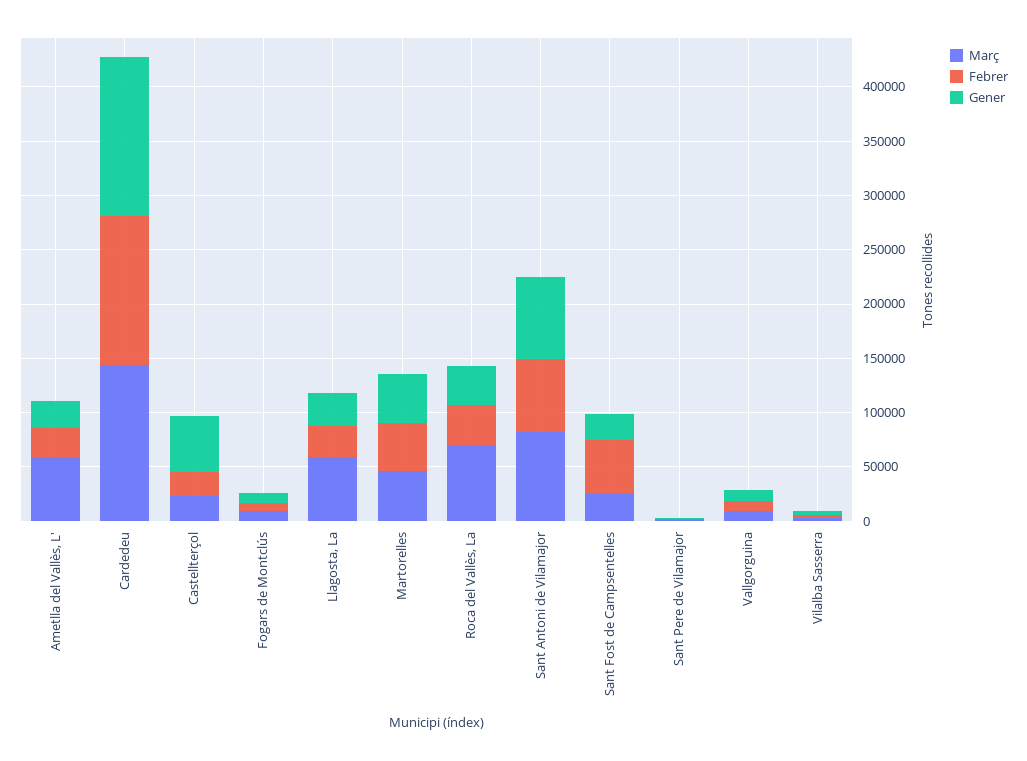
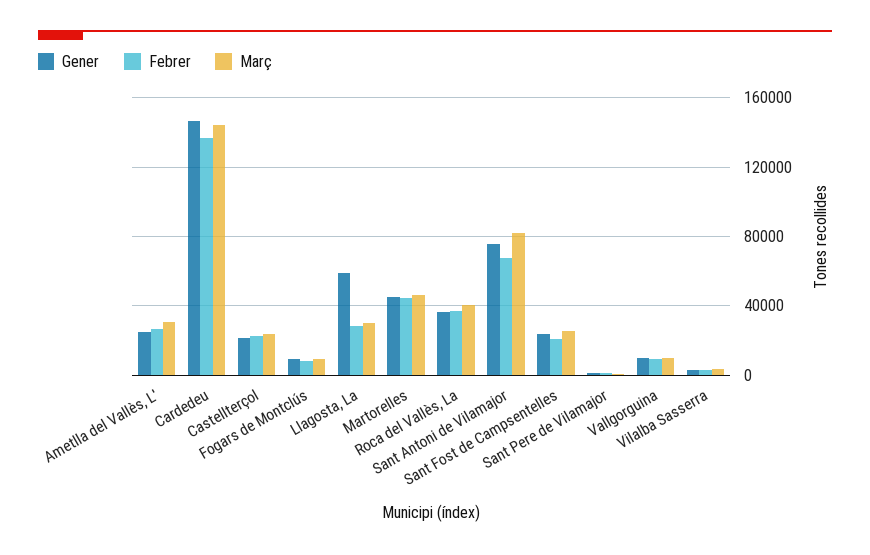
Març, Ametlla del Vallès, L': 60000 -> 30000
Gener, Castellterçol: 50000 -> 20000
Març, Llagosta, La: 60000 -> 30000
Gener, Llagosta, La: 30000 -> 60000
Març, Roca del Vallès, La: 70000 -> 40000
Febrer, Sant Fost de Campsentelles: 50000 -> 20000

